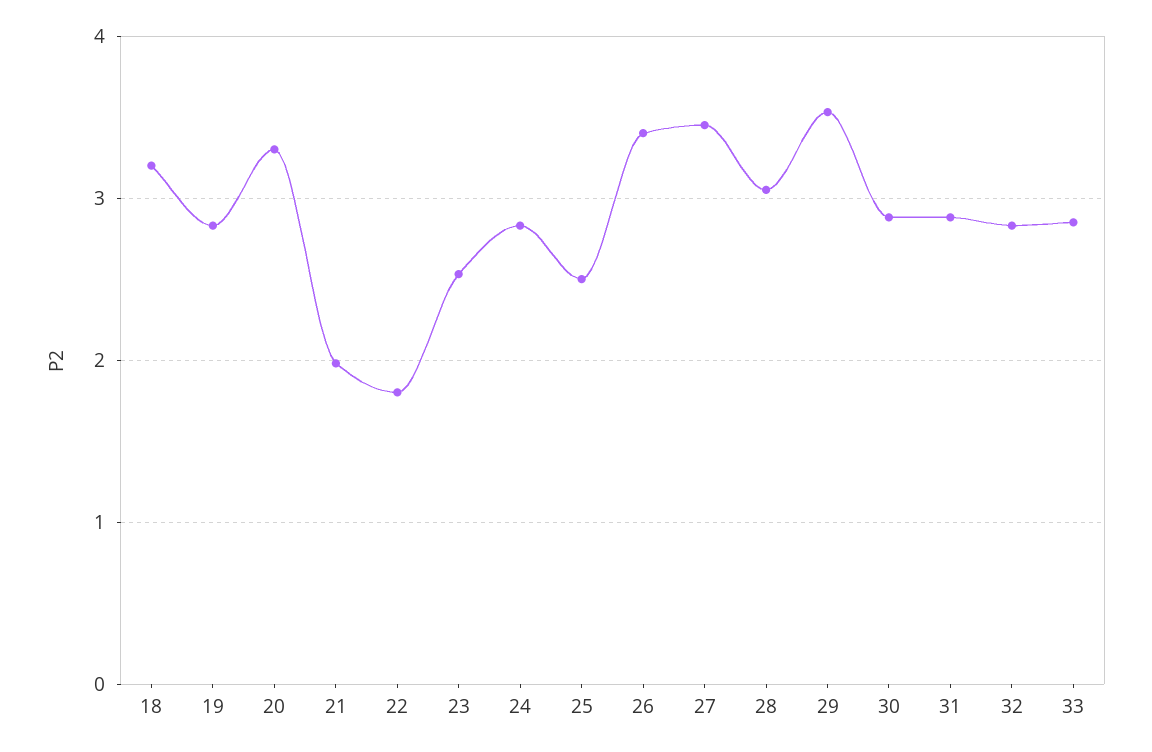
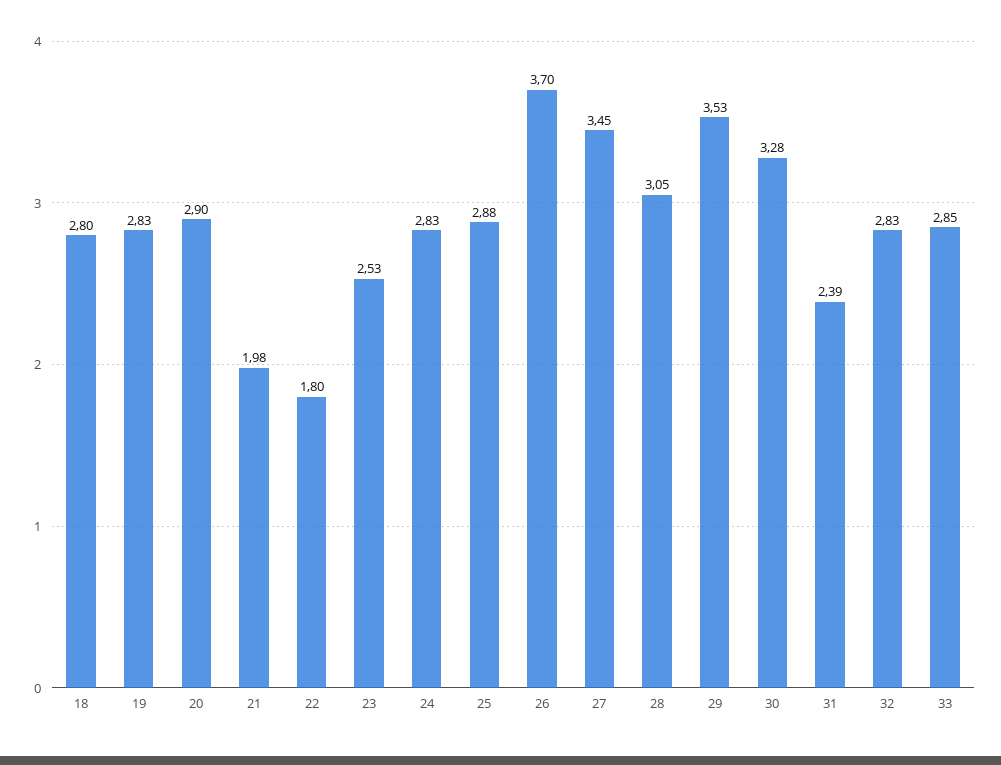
18: 3.2 -> 2.8
20: 3.3 -> 2.9
25: 2.5 -> 2.88
26: 3.4 -> 3.7
30: 2.9 -> 3.28
31: 2.9 -> 2.39

